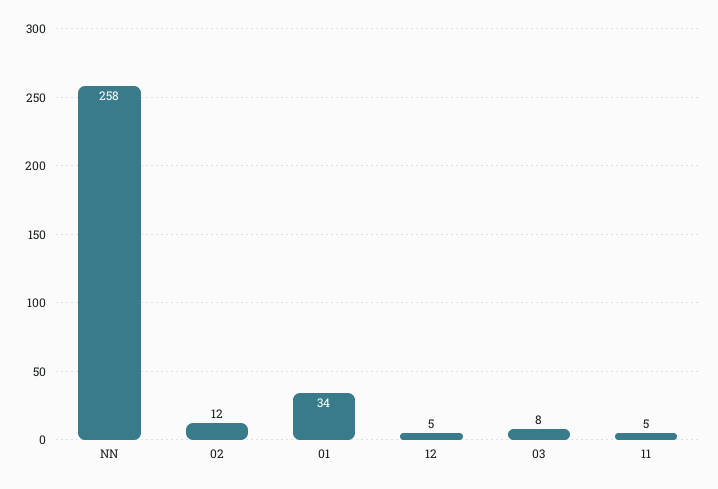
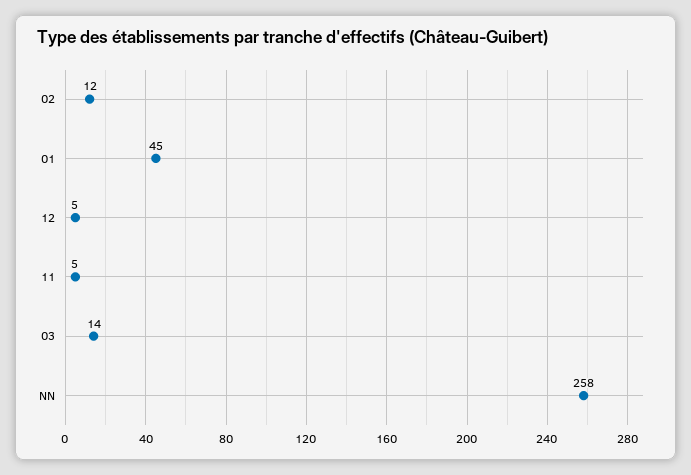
01: 34 -> 45
03: 8 -> 14

